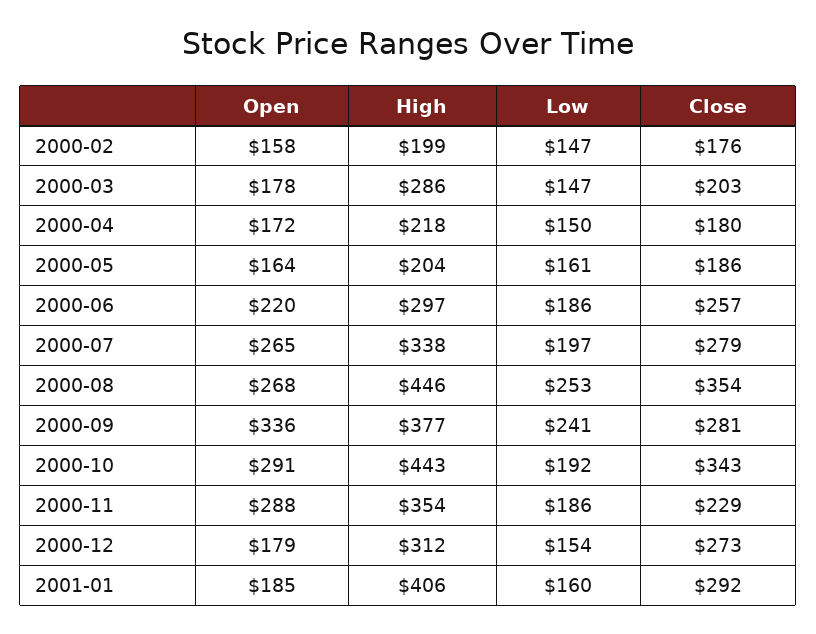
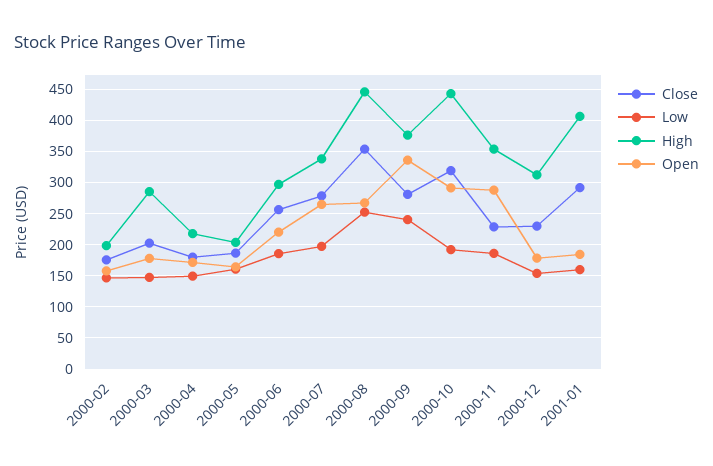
Close, 2000-10: 343 -> 320
Close, 2000-12: 273 -> 230

